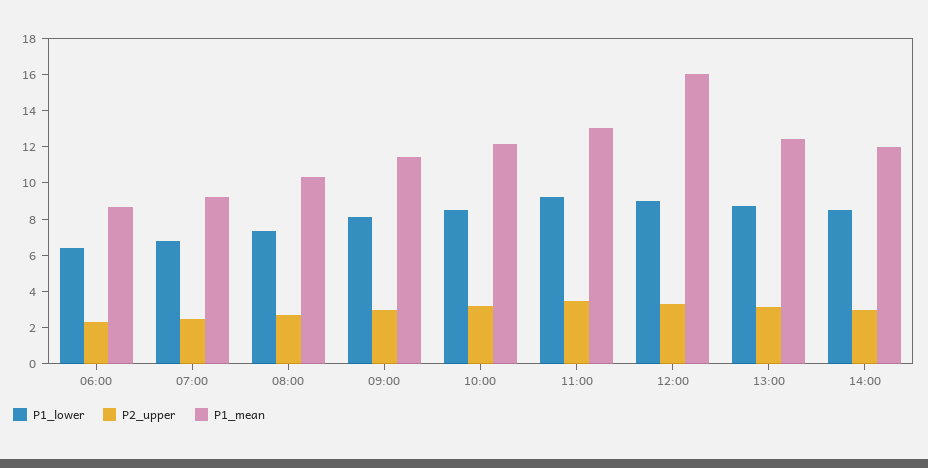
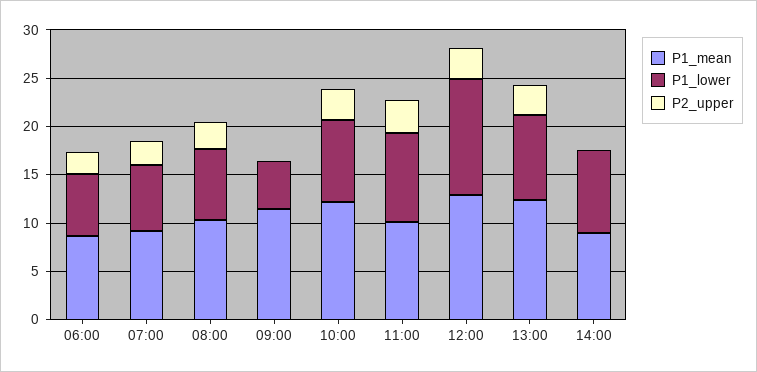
P1_lower, 09:00: 8 -> 5
P2_upper, 09:00: 3 -> 0
P1_mean, 11:00: 13 -> 10
P1_lower, 12:00: 9 -> 12
P1_mean, 12:00: 16 -> 13
P2_upper, 14:00: 3 -> 0
P1_mean, 14:00: 12 -> 9

